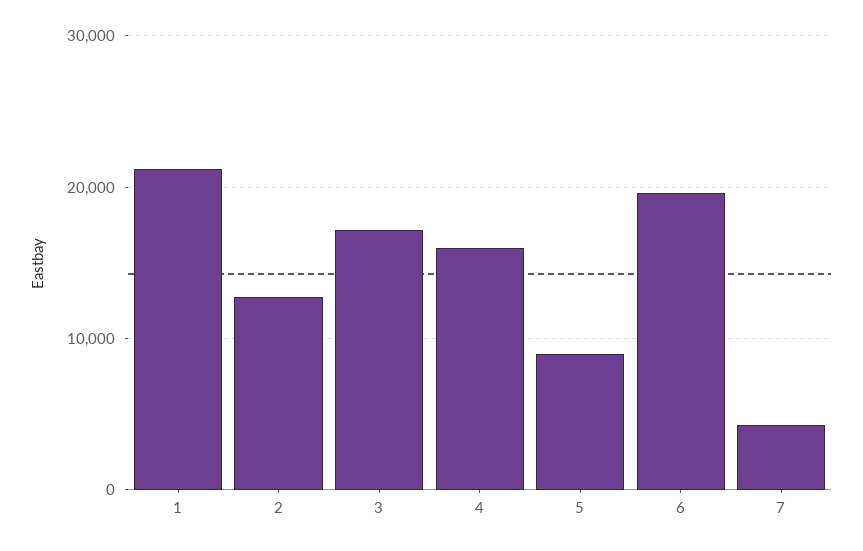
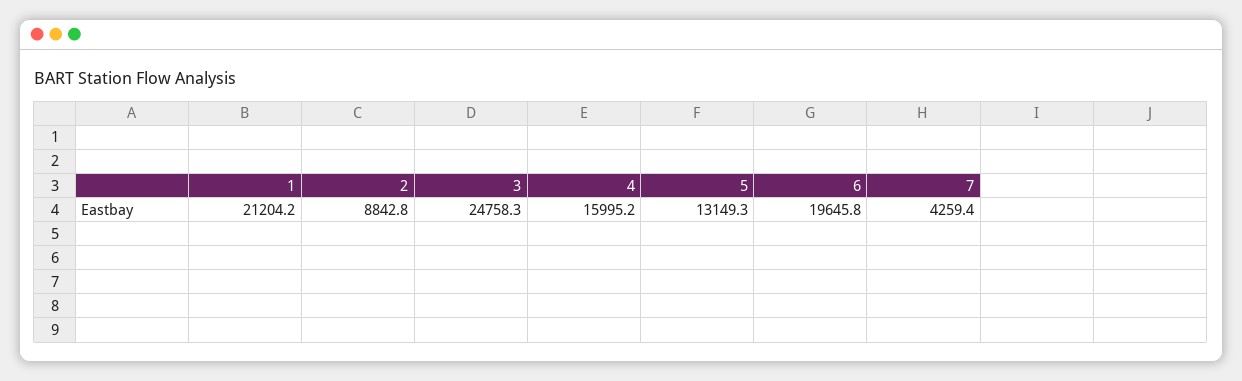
2: 13000 -> 8842.8
3: 17000 -> 24758.3
5: 9000 -> 13149.3

